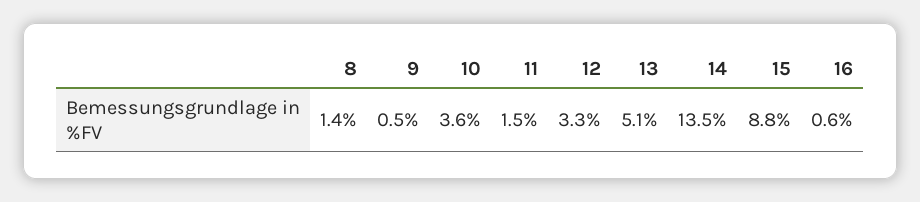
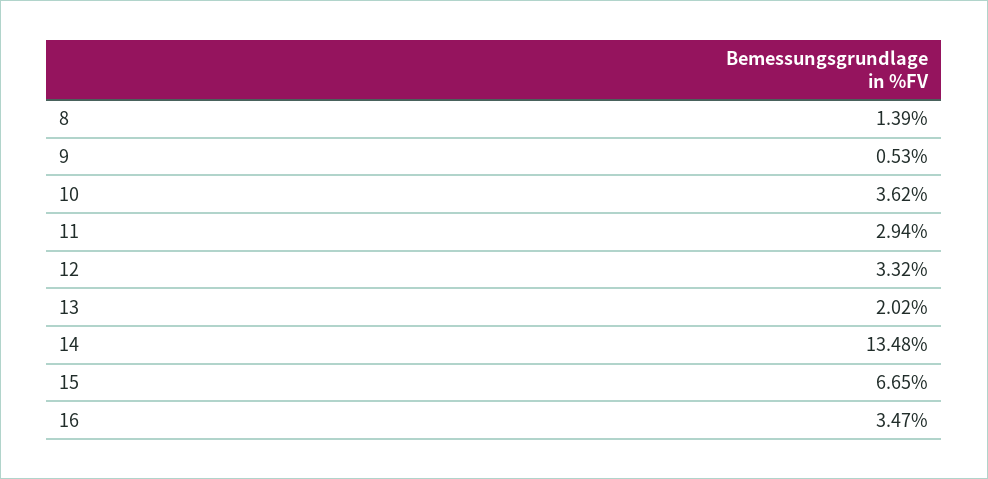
11: 1.5 -> 2.94
13: 5.1 -> 2.02
15: 8.8 -> 6.65
16: 0.6 -> 3.47

